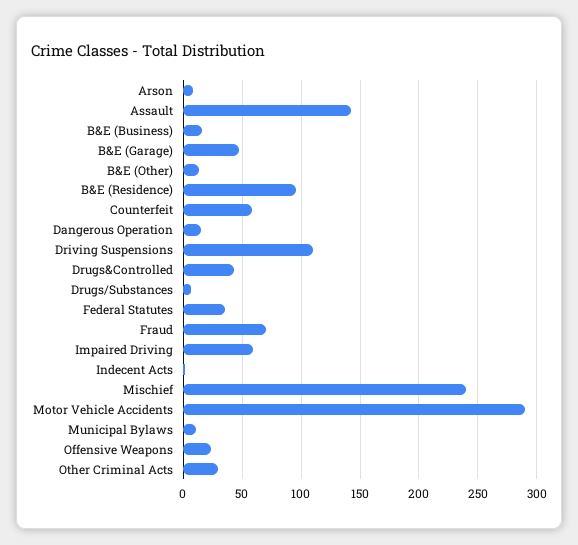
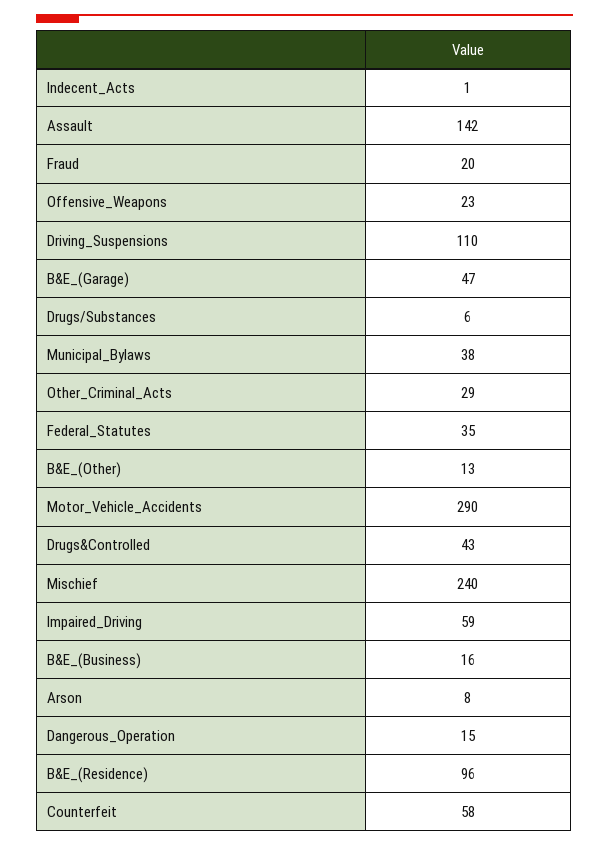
Fraud: 70 -> 20
Municipal Bylaws: 10 -> 38

